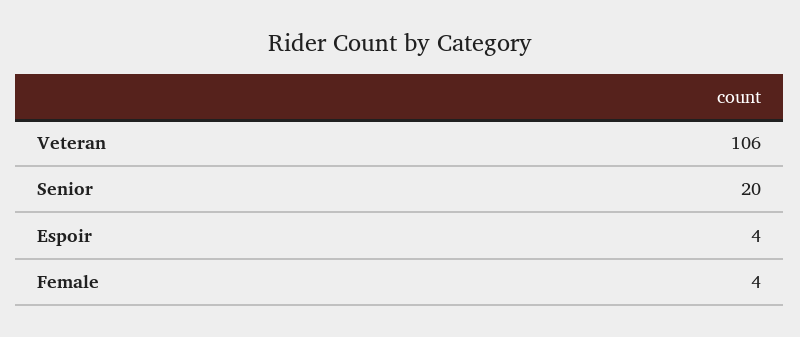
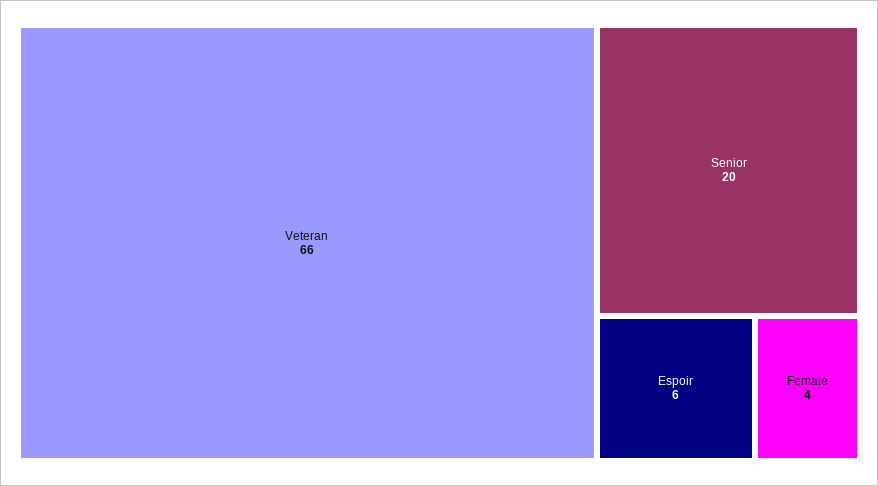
Veteran: 106 -> 66
Espoir: 4 -> 6

